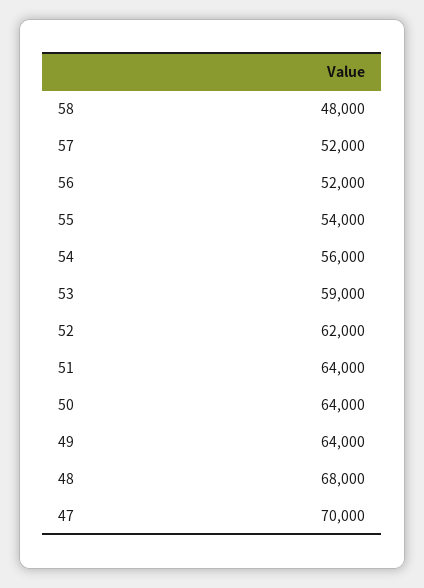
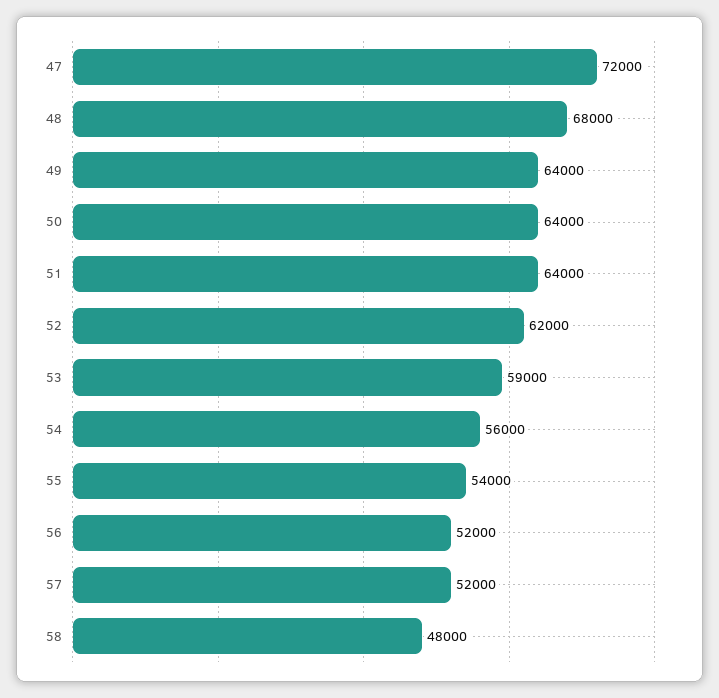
47: 70000 -> 72000

